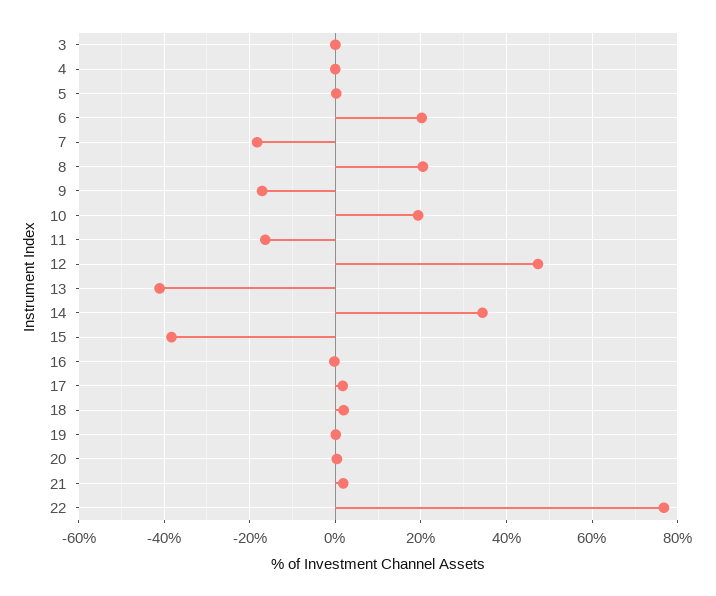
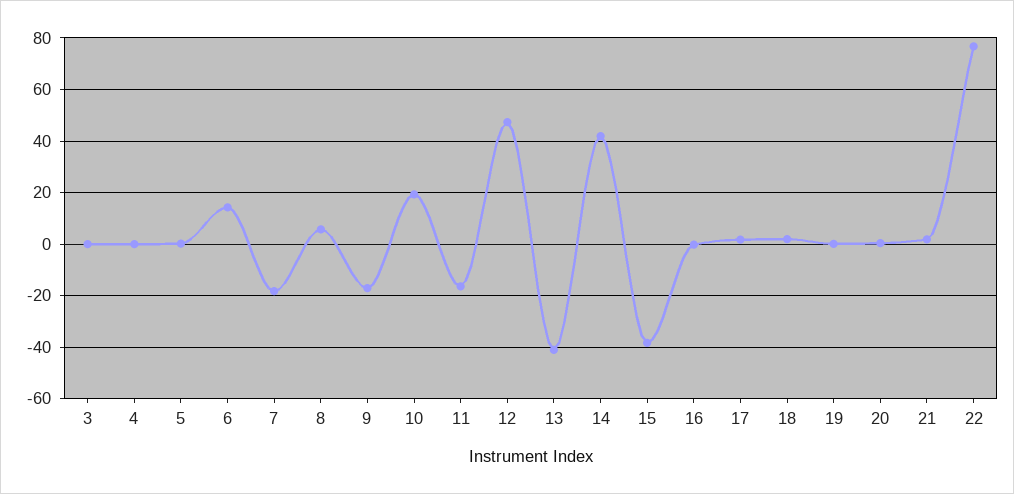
6: 20 -> 15
8: 20 -> 5
14: 34 -> 42.5

